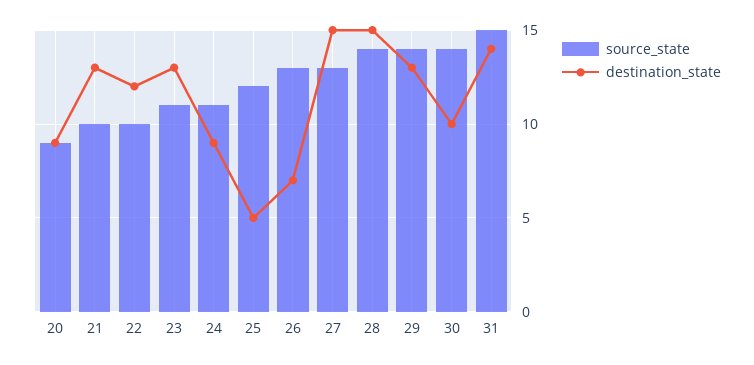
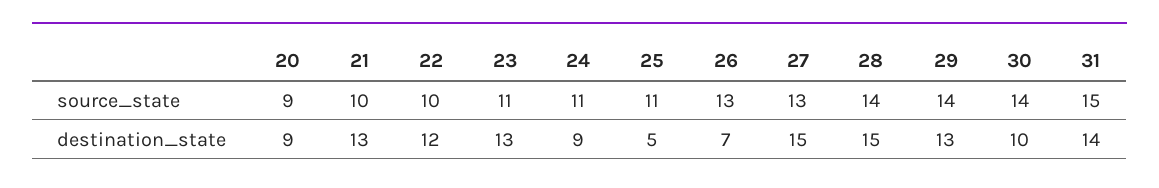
source_state, 25: 12 -> 11

